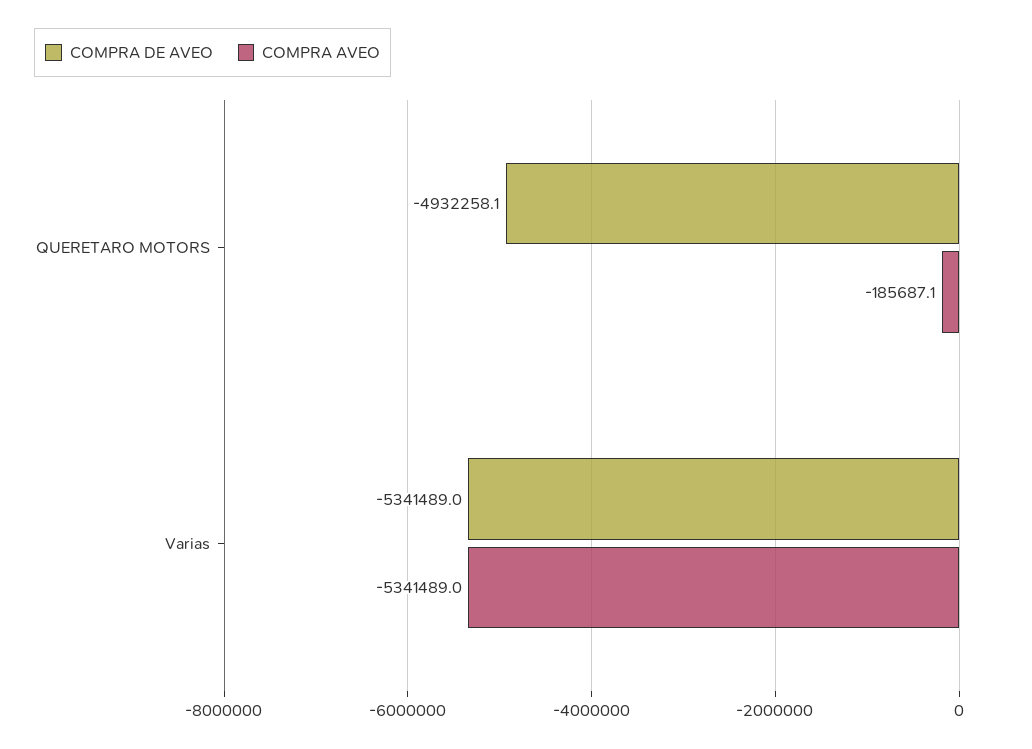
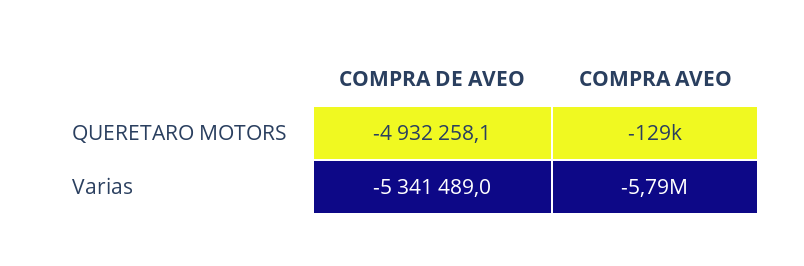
COMPRA AVEO, QUERETARO MOTORS: -185687.1 -> -129000
COMPRA AVEO, Varias: -5341489 -> -5790000

